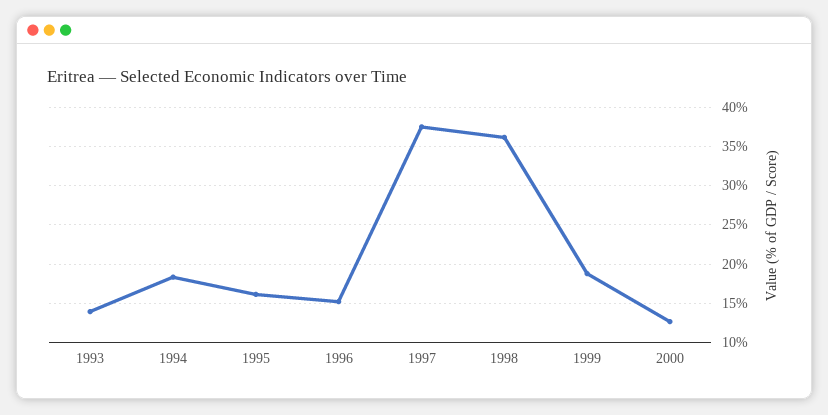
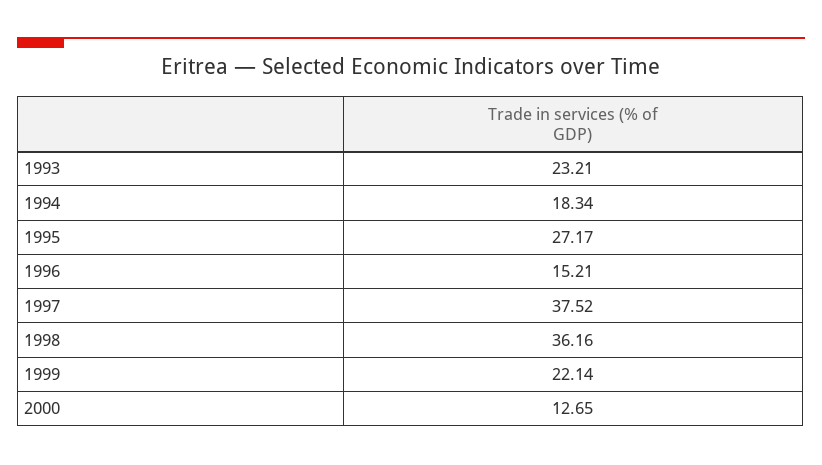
1993: 14 -> 23.21
1995: 16 -> 27.17
1999: 19 -> 22.14

